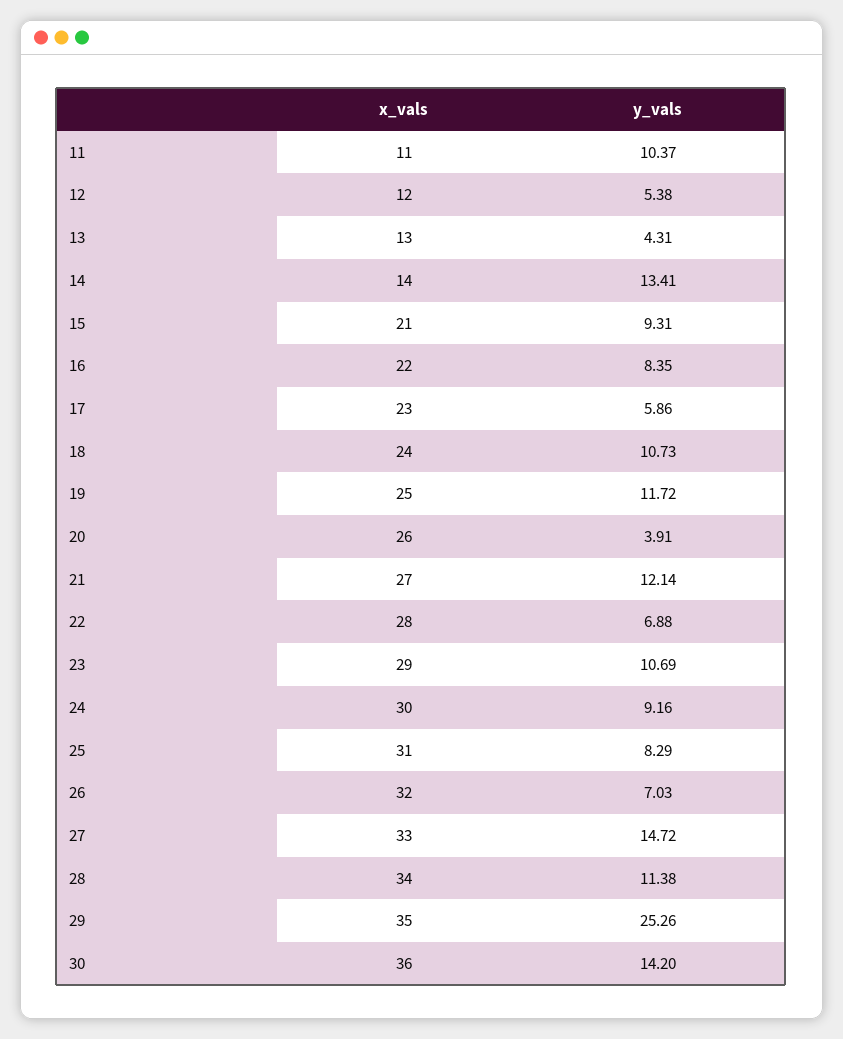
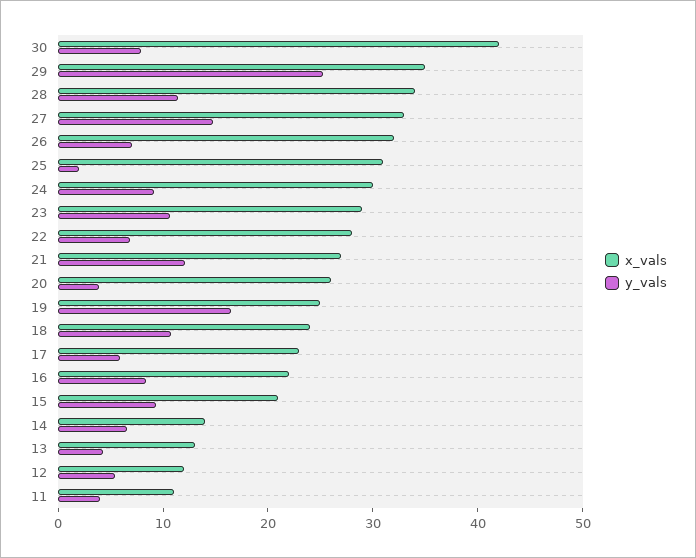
y_vals, 11: 10.37 -> 4
y_vals, 14: 13.41 -> 6
y_vals, 19: 11.72 -> 16
y_vals, 25: 8.29 -> 2
x_vals, 30: 36 -> 42
y_vals, 30: 14.2 -> 8

